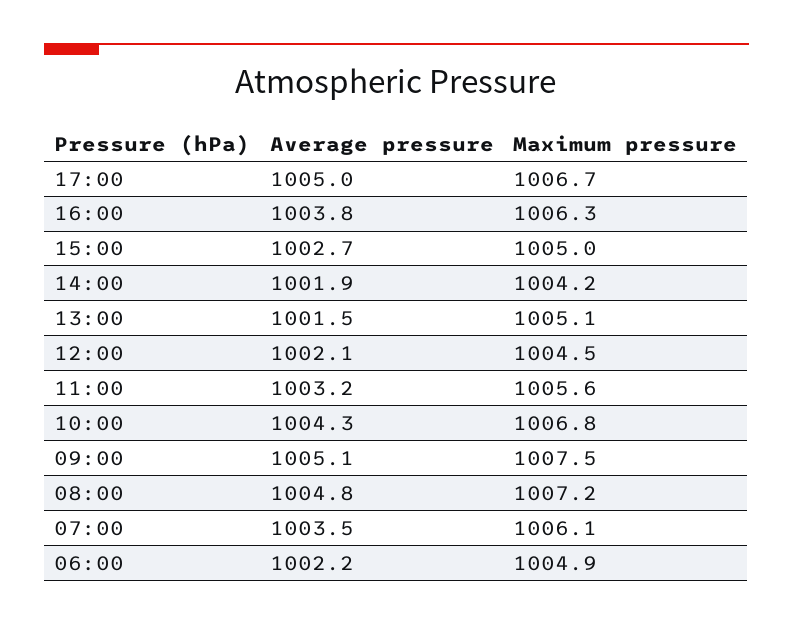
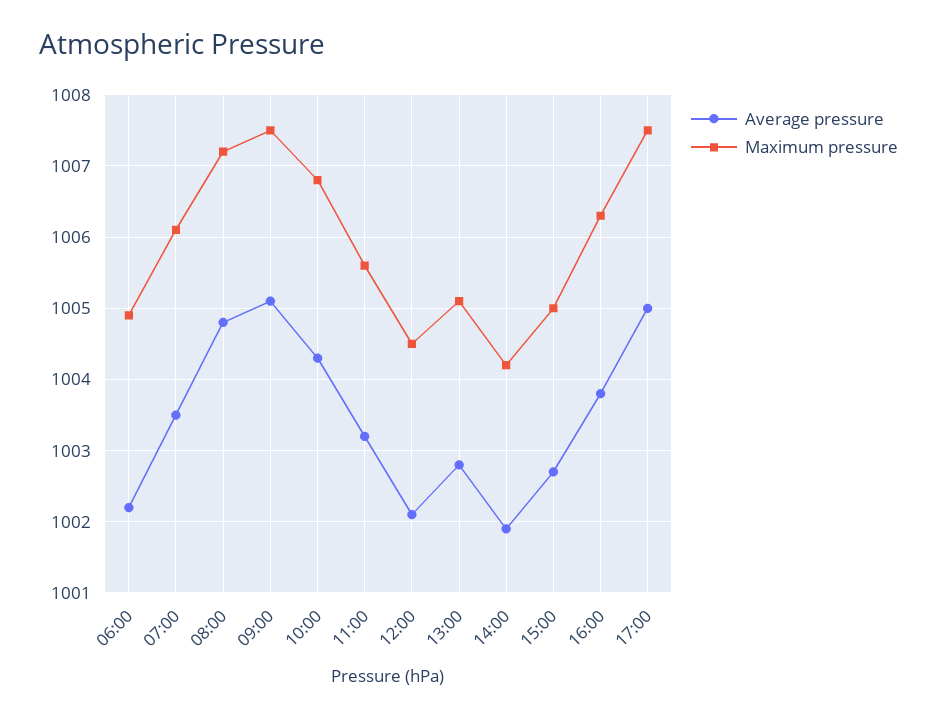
Maximum pressure, 17:00: 1006.7 -> 1007.5
Average pressure, 13:00: 1001.5 -> 1002.8

